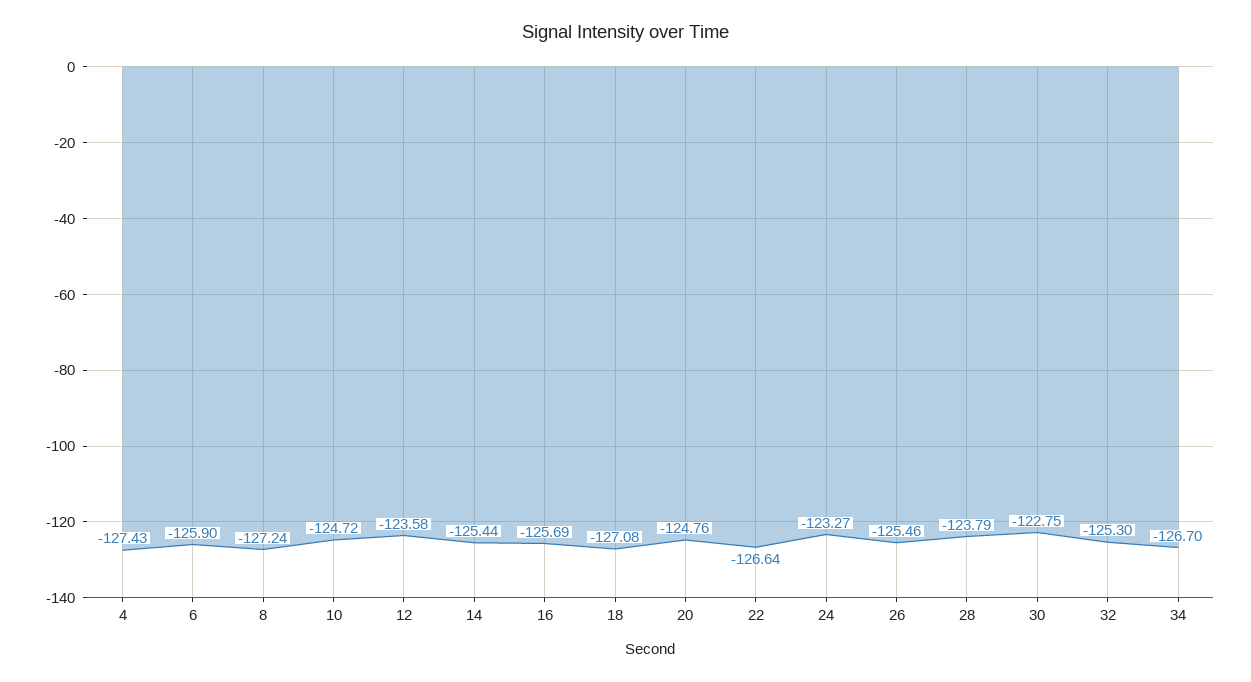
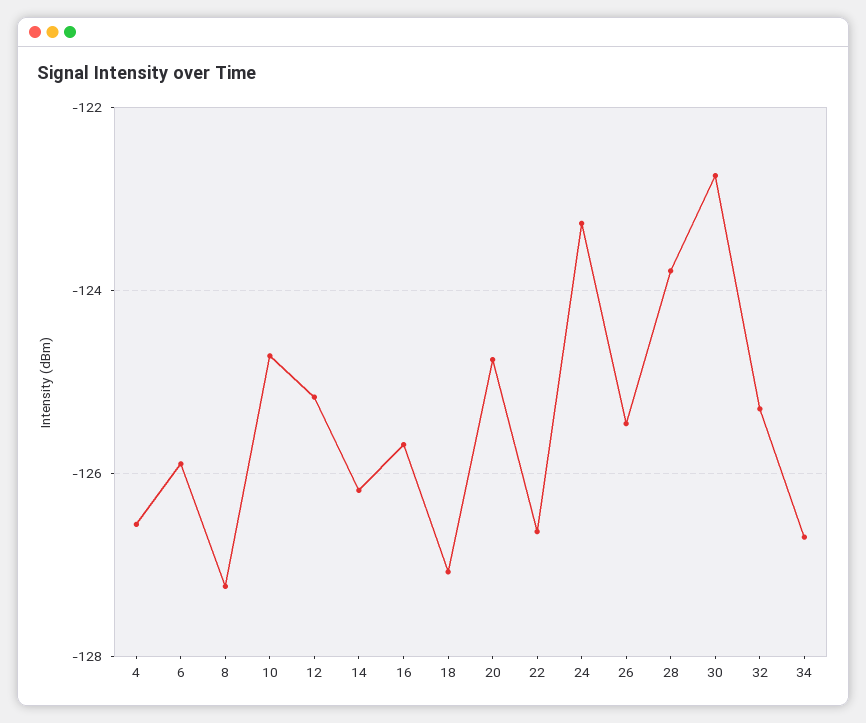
4: -127.43 -> -126.6
12: -123.58 -> -125.2
14: -125.44 -> -126.2

